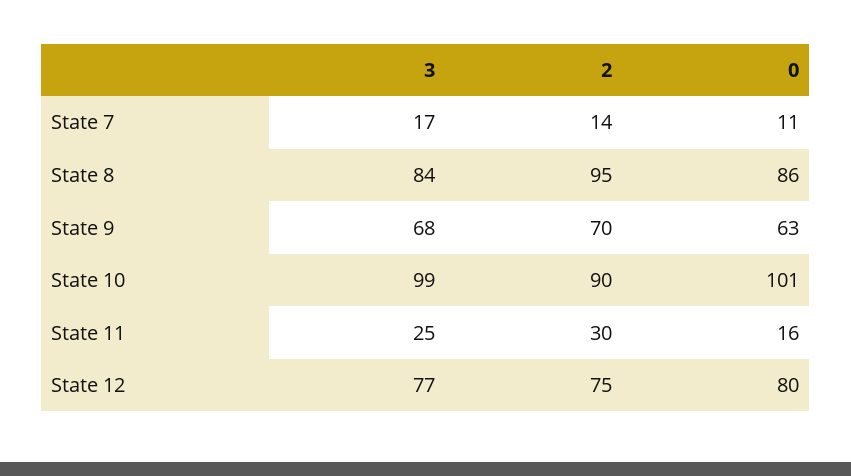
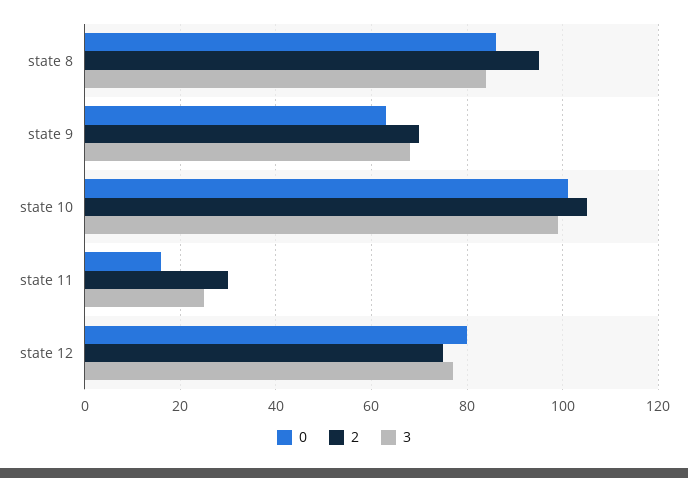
3, State 7: 17 -> none
2, State 7: 14 -> none
0, State 7: 11 -> none
2, State 10: 90 -> 105

